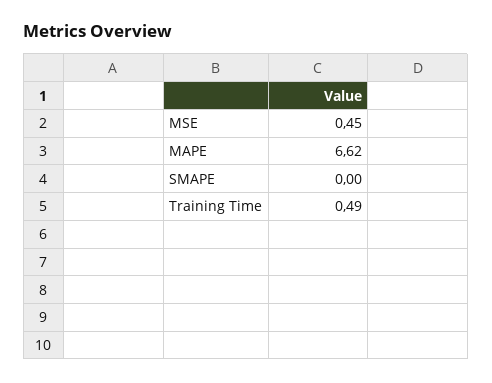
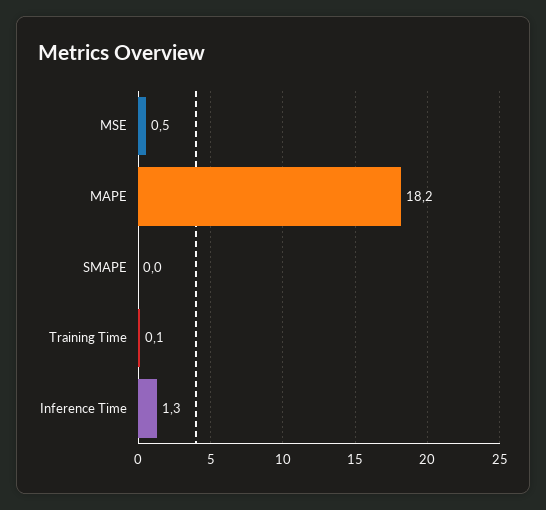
MAPE: 6.62 -> 18.2
Training Time: 0.49 -> 0.1
Inference Time: none -> 1.3

